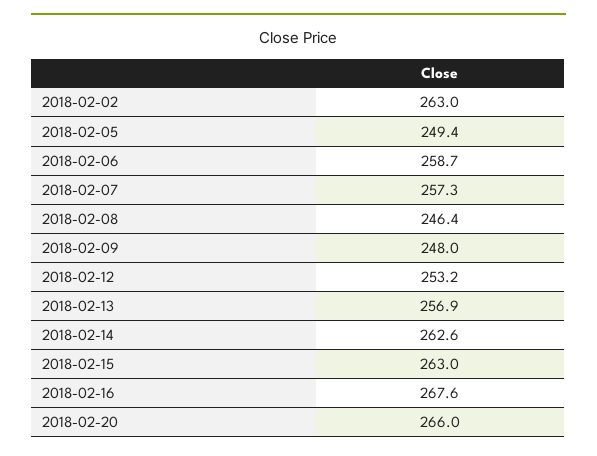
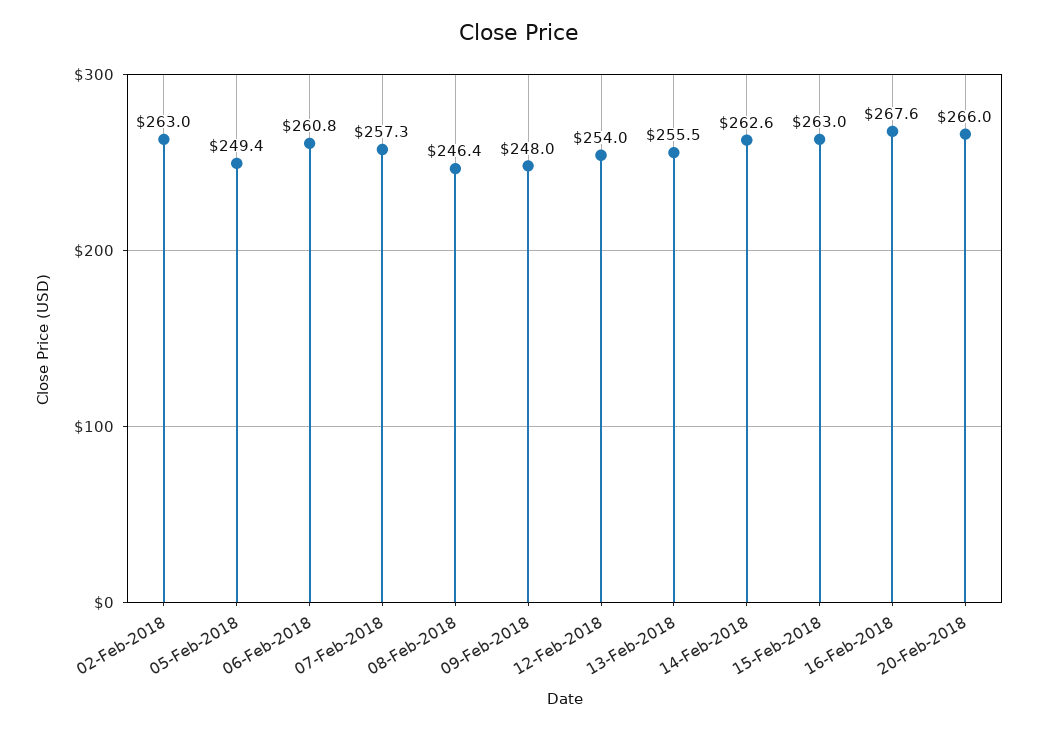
2018-02-06: 258.7 -> 260.8
2018-02-12: 253.2 -> 254
2018-02-13: 256.9 -> 255.5

